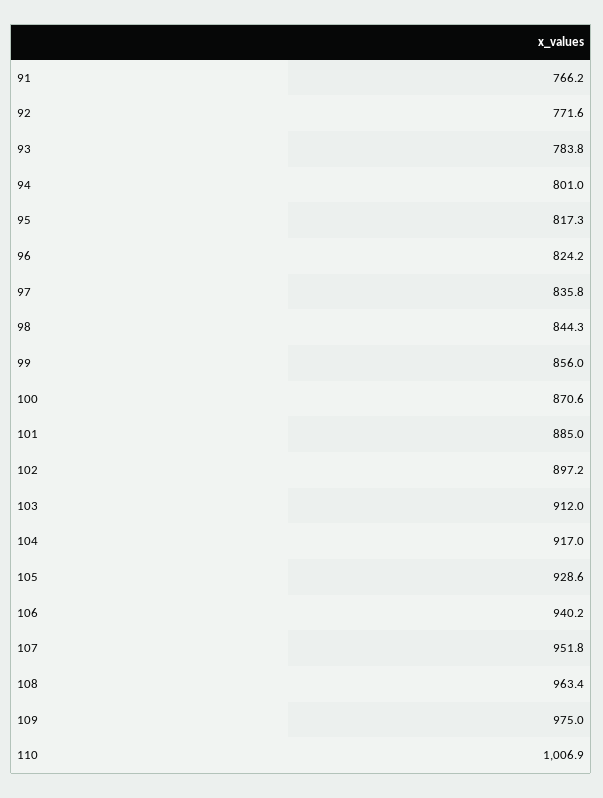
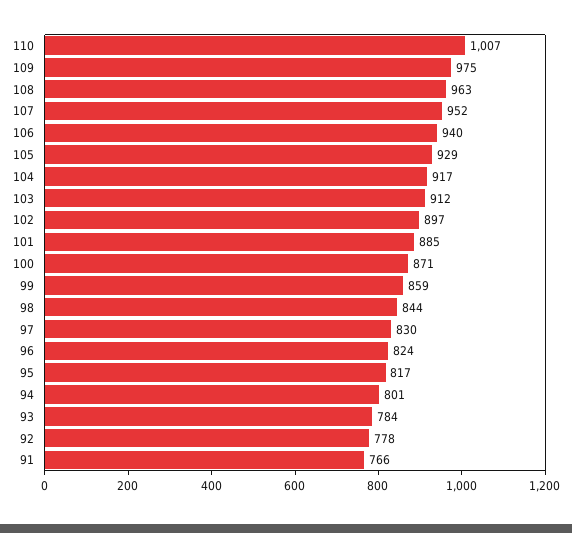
92: 771.6 -> 778
97: 835.8 -> 830
99: 856 -> 859

